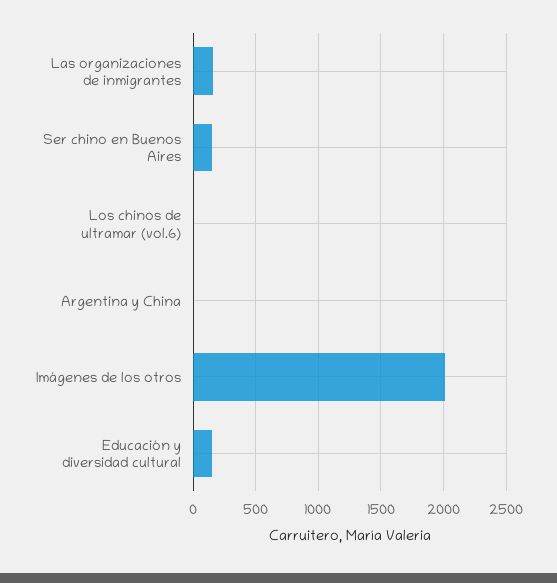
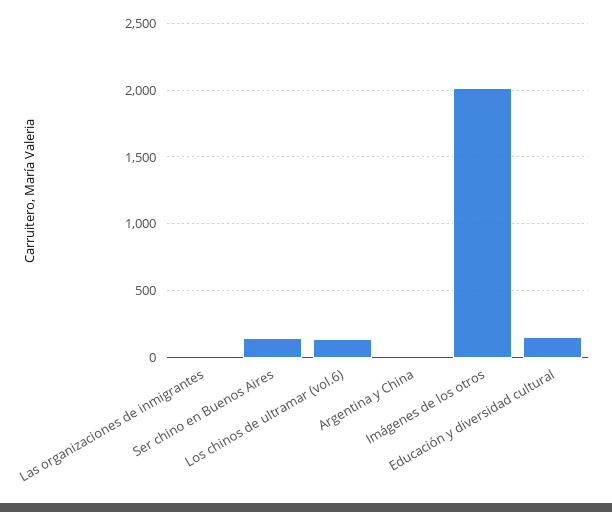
Las organizaciones de inmigrantes: 150 -> 0
Los chinos de ultramar (vol.6): 0 -> 150

